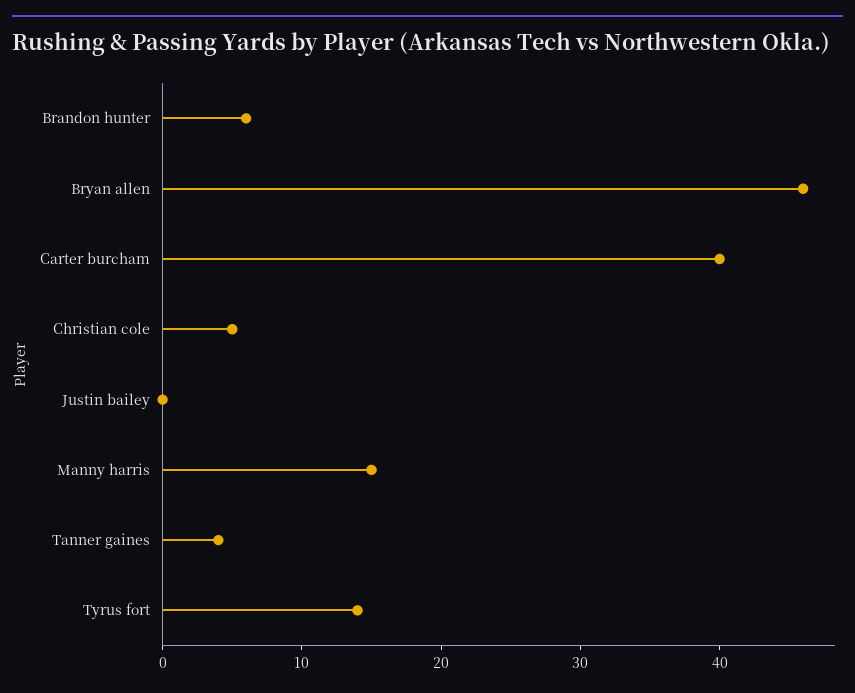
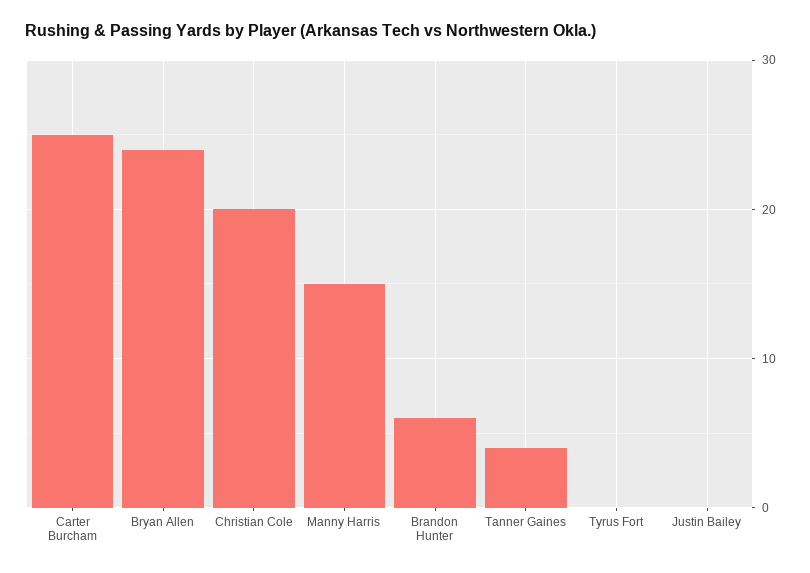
Bryan allen: 46 -> 24
Carter burcham: 40 -> 25
Christian cole: 5 -> 20
Tyrus fort: 14 -> 0

